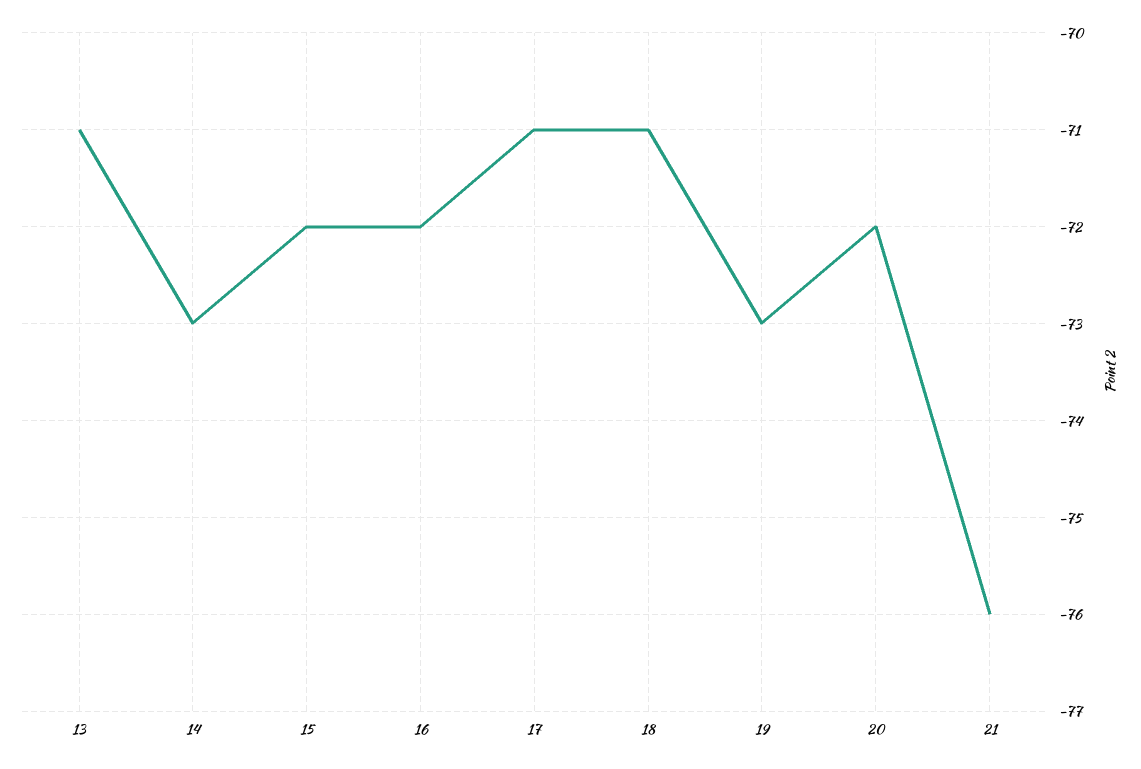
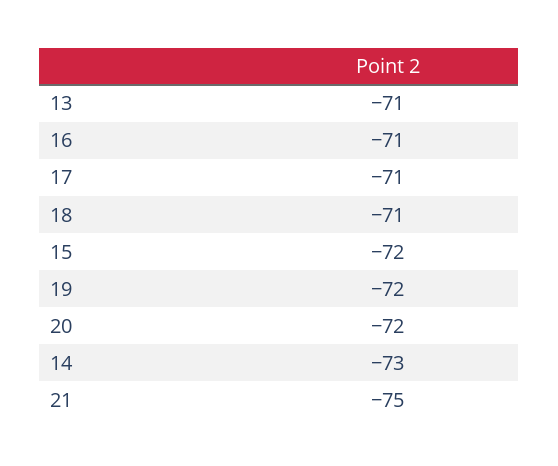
16: -72 -> -71
19: -73 -> -72
21: -76 -> -75

